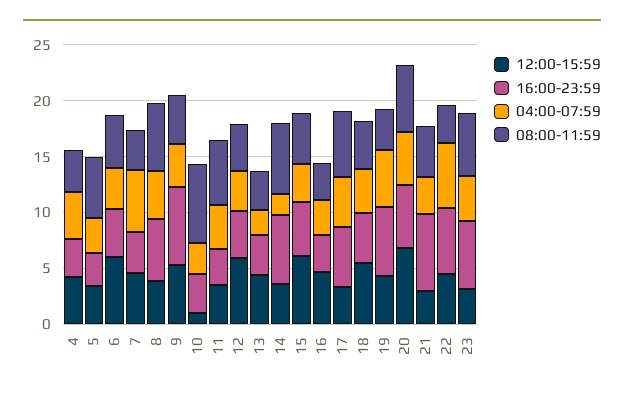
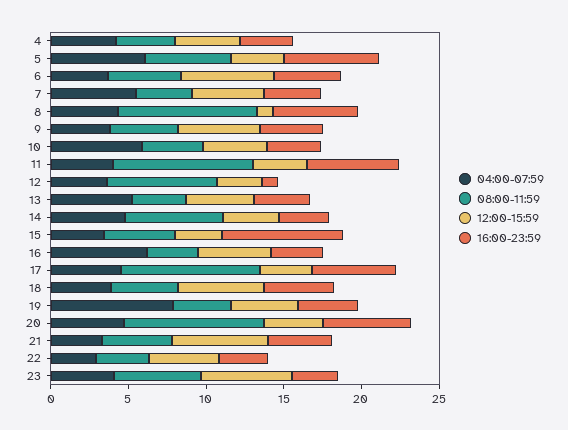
16:00-23:59, 5: 3 -> 6
04:00-07:59, 5: 3 -> 6
12:00-15:59, 8: 4 -> 1
08:00-11:59, 8: 6 -> 9
16:00-23:59, 9: 7 -> 4
12:00-15:59, 10: 1 -> 4
04:00-07:59, 10: 3 -> 6
08:00-11:59, 10: 7 -> 4
16:00-23:59, 11: 3 -> 6
08:00-11:59, 11: 6 -> 9
12:00-15:59, 12: 6 -> 3
16:00-23:59, 12: 4 -> 1
08:00-11:59, 12: 4 -> 7
04:00-07:59, 13: 2 -> 5
16:00-23:59, 14: 6 -> 3
04:00-07:59, 14: 2 -> 5
12:00-15:59, 15: 6 -> 3
16:00-23:59, 15: 5 -> 8
04:00-07:59, 16: 3 -> 6
08:00-11:59, 17: 6 -> 9
16:00-23:59, 19: 6 -> 4
04:00-07:59, 19: 5 -> 8
12:00-15:59, 20: 7 -> 4
08:00-11:59, 20: 6 -> 9
12:00-15:59, 21: 3 -> 6
16:00-23:59, 21: 7 -> 4
16:00-23:59, 22: 6 -> 3
04:00-07:59, 22: 6 -> 3
12:00-15:59, 23: 3 -> 6
16:00-23:59, 23: 6 -> 3

